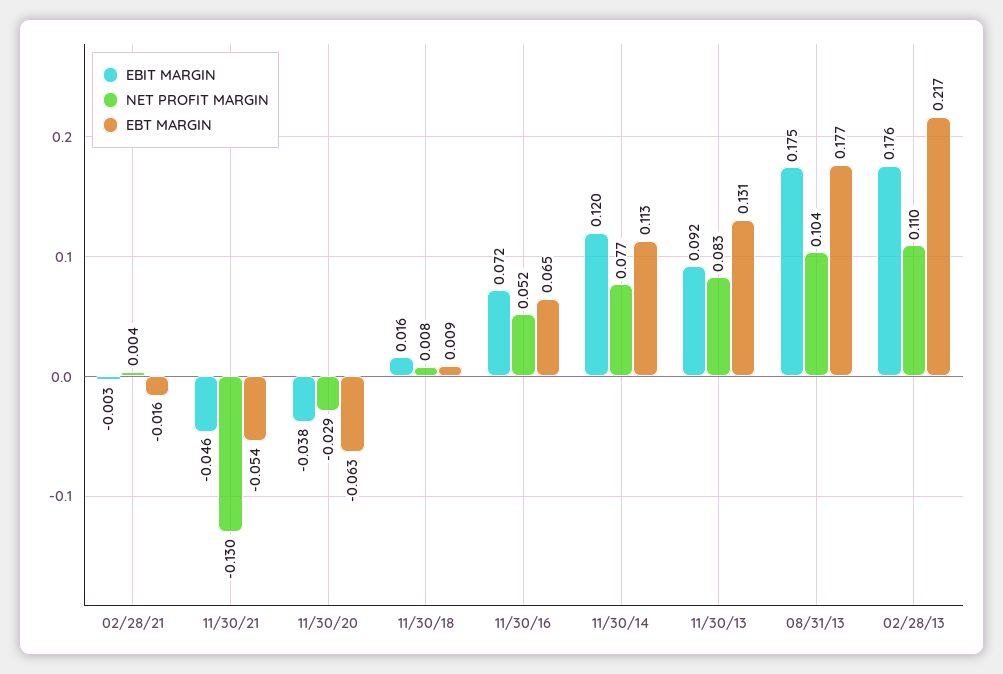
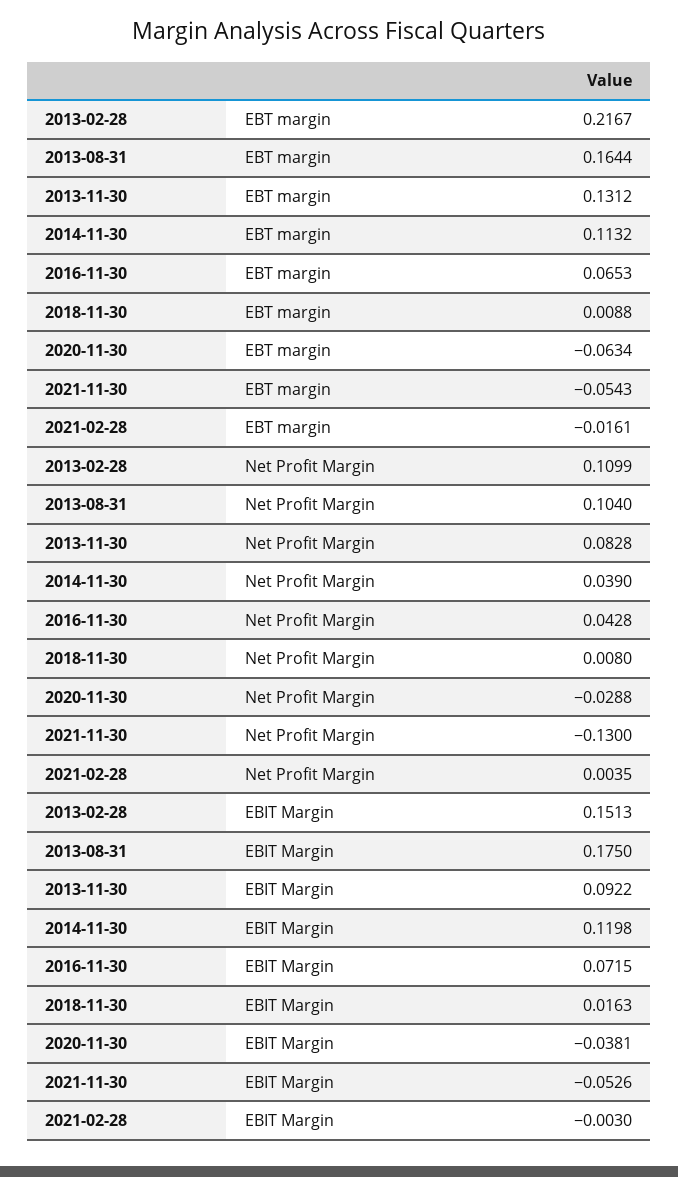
EBIT MARGIN, 11/30/21: -0.046 -> -0.0526
NET PROFIT MARGIN, 11/30/16: 0.052 -> 0.0428
NET PROFIT MARGIN, 11/30/14: 0.077 -> 0.039
EBT MARGIN, 08/31/13: 0.177 -> 0.1644
EBIT MARGIN, 02/28/13: 0.176 -> 0.1513

